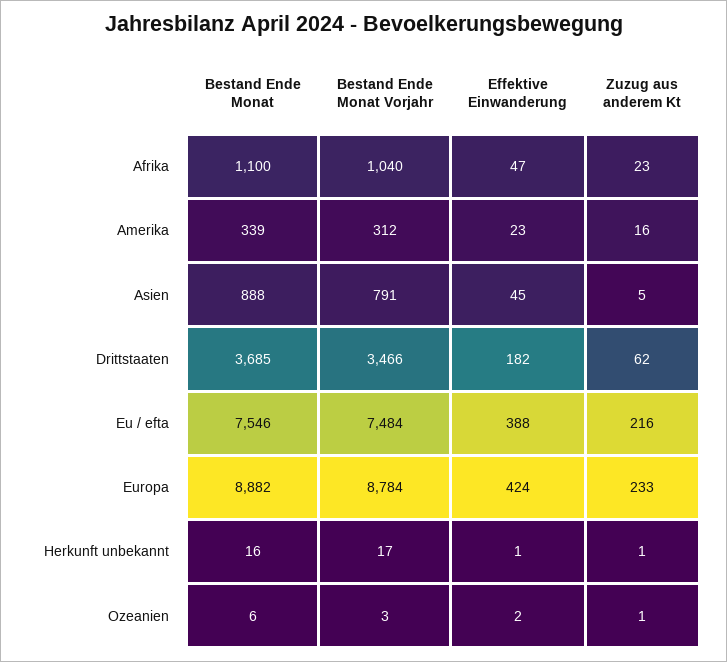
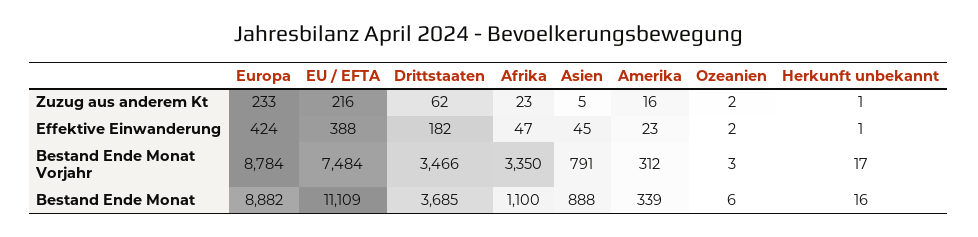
Bestand Ende Monat Vorjahr, Afrika: 1040 -> 3350
Bestand Ende Monat, Eu / efta: 7546 -> 11109
Zuzug aus anderem Kt, Ozeanien: 1 -> 2

